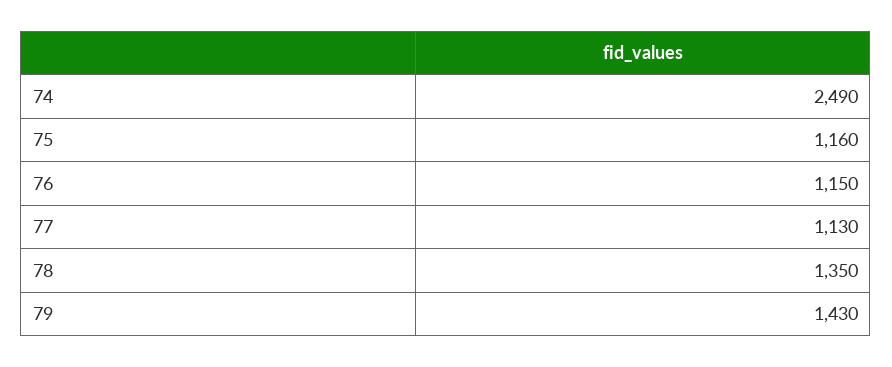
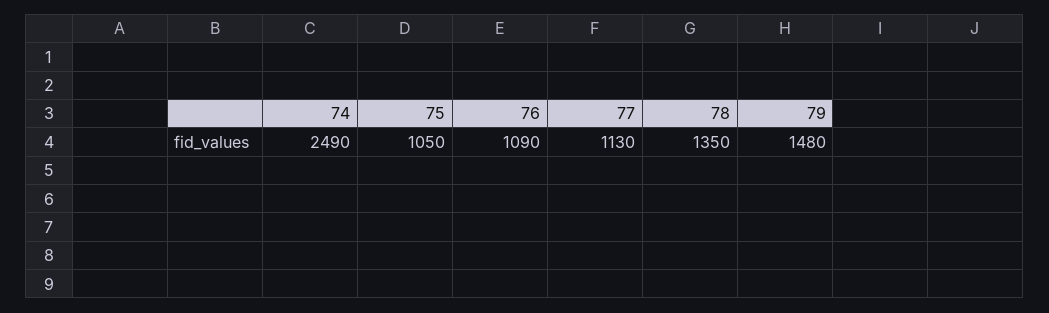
75: 1160 -> 1050
76: 1150 -> 1090
79: 1430 -> 1480

